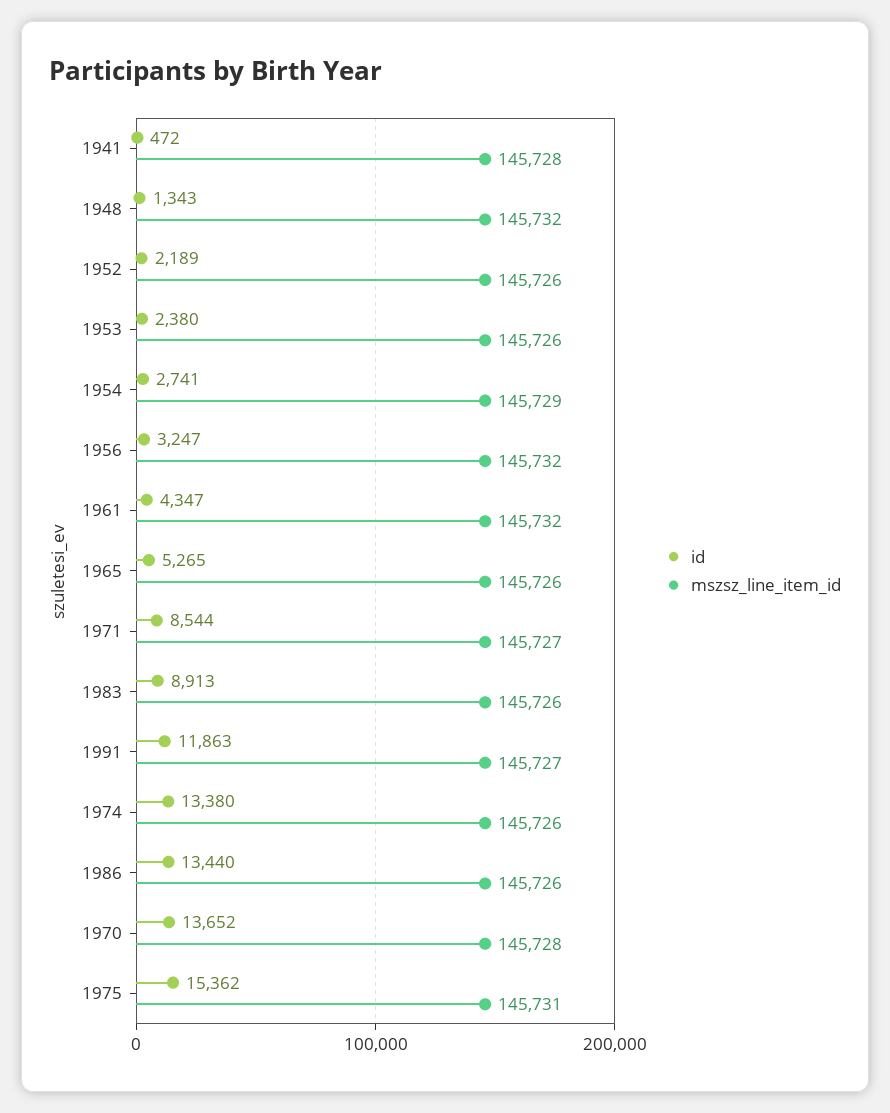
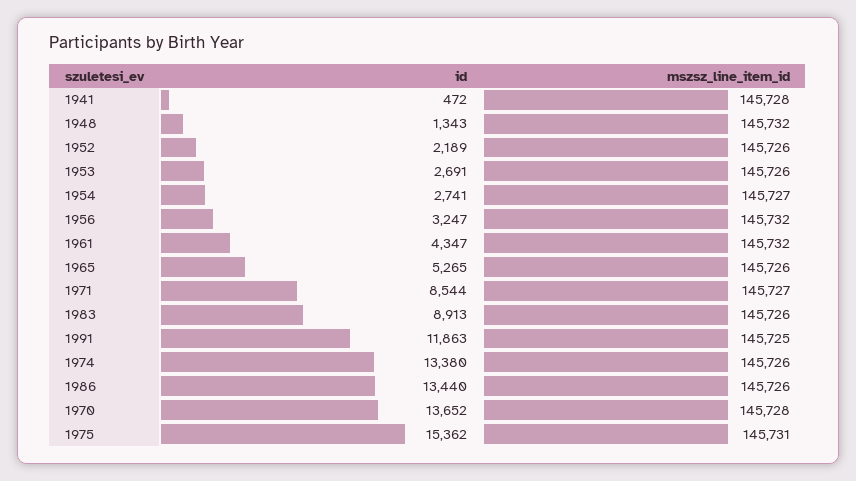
id, 1953: 2380 -> 2691
mszsz_line_item_id, 1954: 145729 -> 145727
mszsz_line_item_id, 1991: 145727 -> 145725

